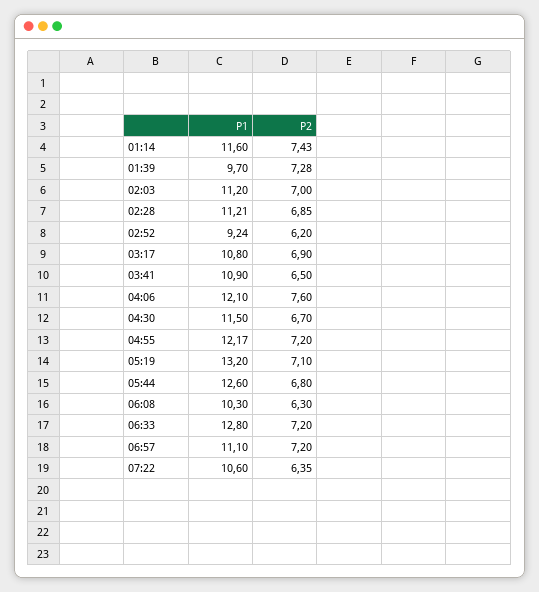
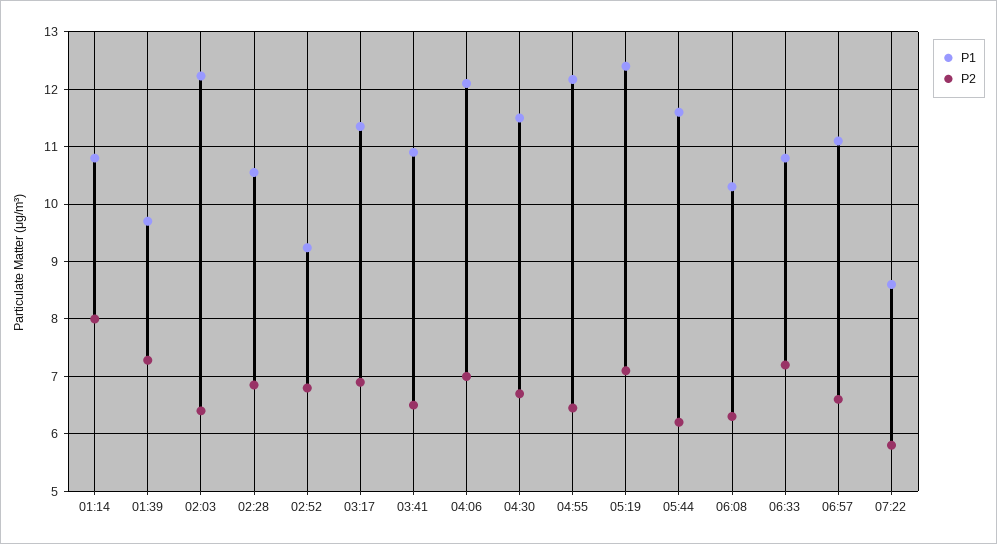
P1, 01:14: 11.6 -> 10.8
P2, 01:14: 7.43 -> 8
P1, 02:03: 11.2 -> 12.2
P2, 02:03: 7 -> 6.4
P1, 02:28: 11.21 -> 10.6
P2, 02:52: 6.2 -> 6.8
P1, 03:17: 10.8 -> 11.4
P2, 04:06: 7.6 -> 7
P2, 04:55: 7.2 -> 6.4
P1, 05:19: 13.2 -> 12.4
P1, 05:44: 12.6 -> 11.6
P2, 05:44: 6.8 -> 6.2
P1, 06:33: 12.8 -> 10.8
P2, 06:57: 7.2 -> 6.6
P1, 07:22: 10.6 -> 8.6
P2, 07:22: 6.35 -> 5.8

